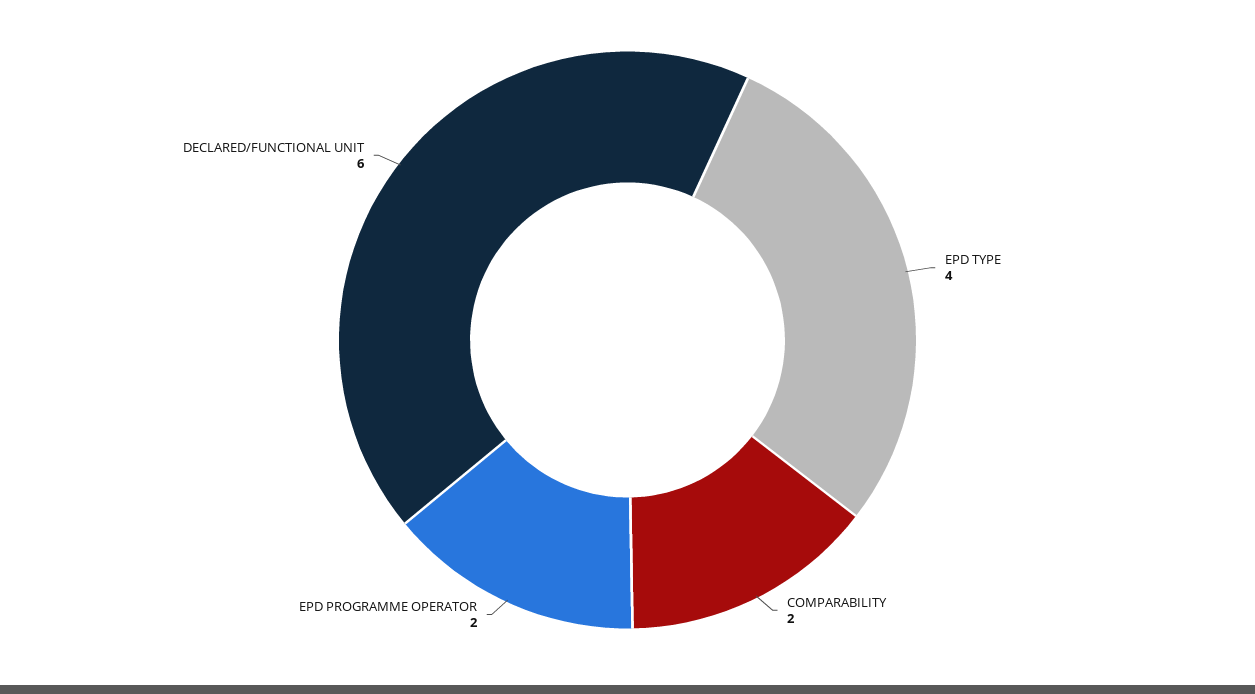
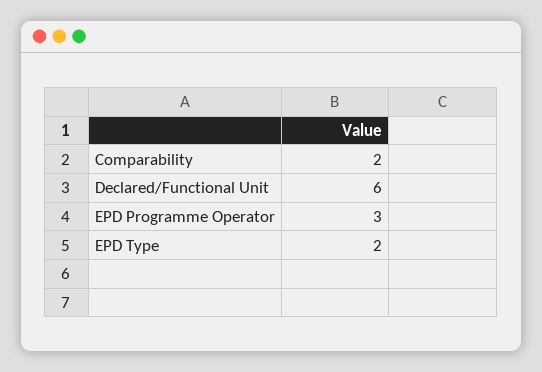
EPD TYPE: 4 -> 2
EPD PROGRAMME OPERATOR: 2 -> 3

